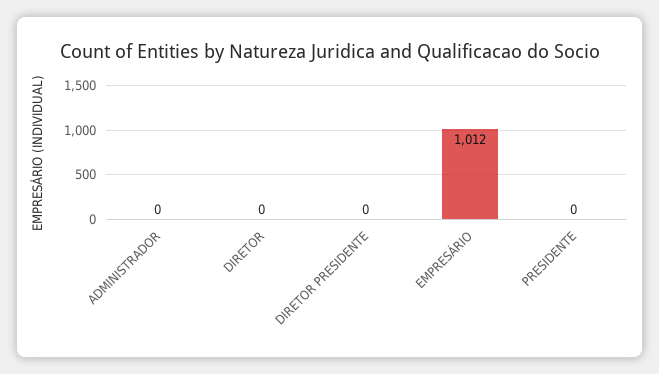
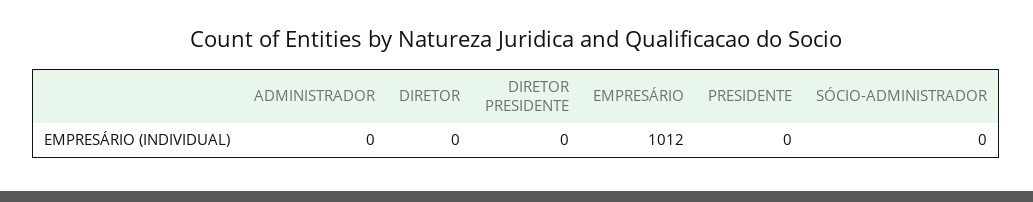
SÓCIO-ADMINISTRADOR: none -> 0

